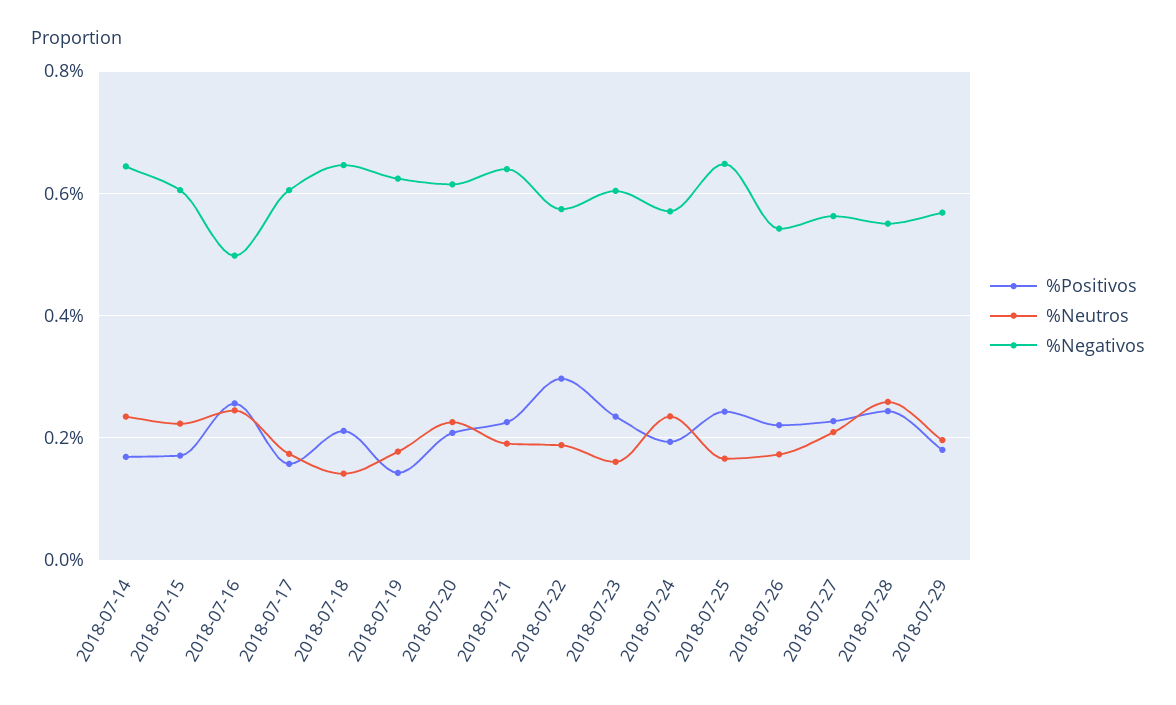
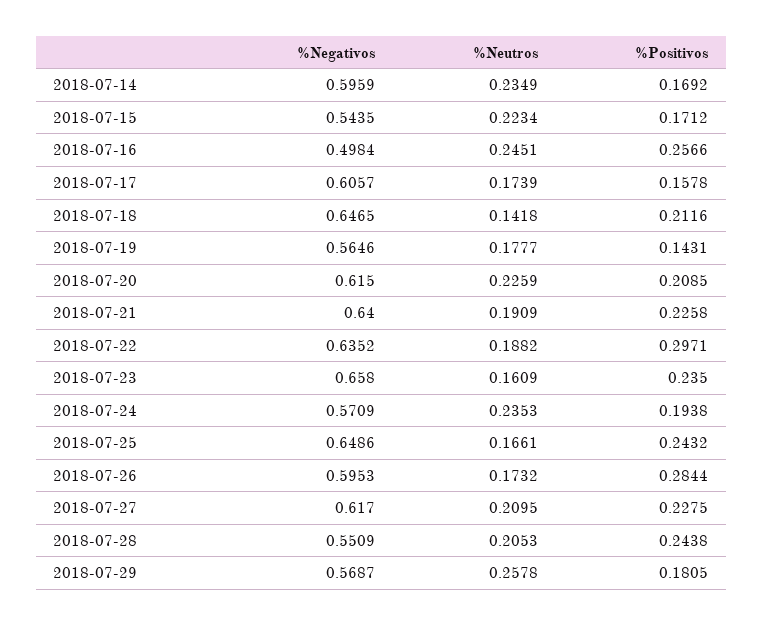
%Negativos, 2018-07-14: 0.64 -> 0.5959
%Negativos, 2018-07-15: 0.6 -> 0.5435
%Negativos, 2018-07-19: 0.62 -> 0.5646
%Negativos, 2018-07-22: 0.58 -> 0.6352
%Negativos, 2018-07-23: 0.6 -> 0.658
%Positivos, 2018-07-26: 0.22 -> 0.2844
%Negativos, 2018-07-26: 0.54 -> 0.5953
%Negativos, 2018-07-27: 0.56 -> 0.617
%Neutros, 2018-07-28: 0.26 -> 0.2053
%Neutros, 2018-07-29: 0.2 -> 0.2578

